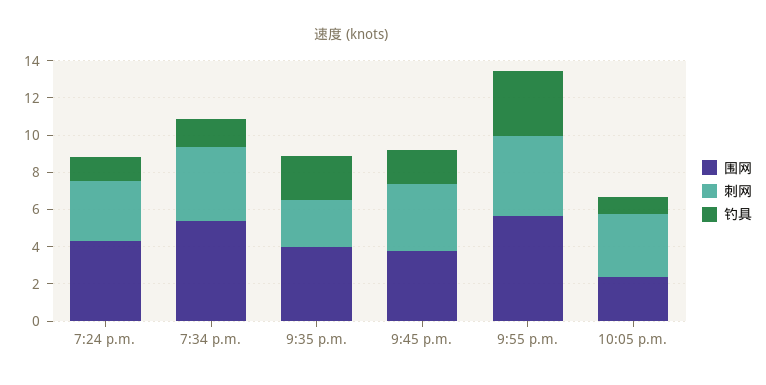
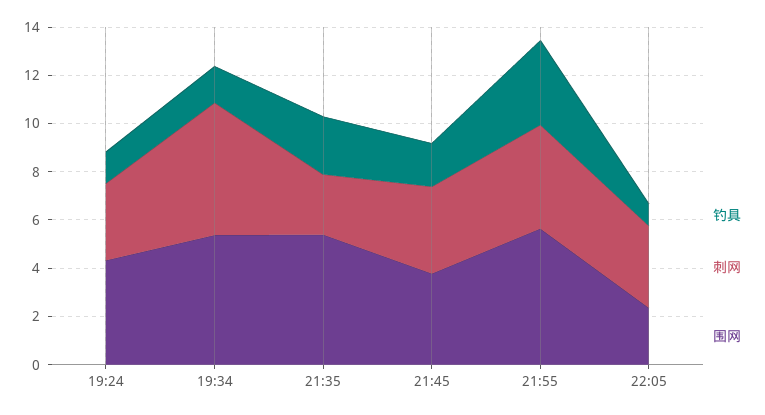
刺网, 7:34 p.m.: 4 -> 5.5
围网, 9:35 p.m.: 4 -> 5.5

